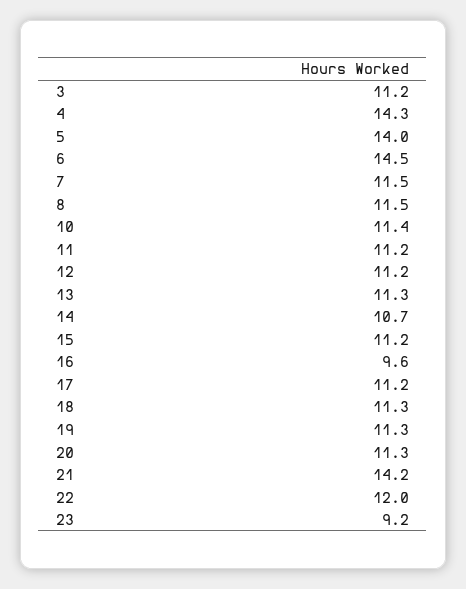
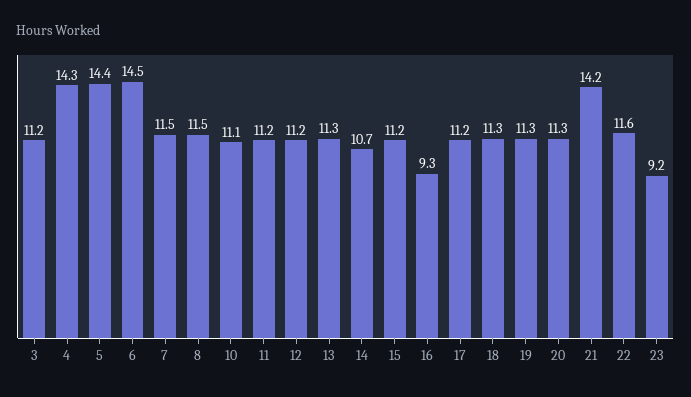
5: 14 -> 14.4
10: 11.4 -> 11.1
16: 9.6 -> 9.3
22: 12 -> 11.6

